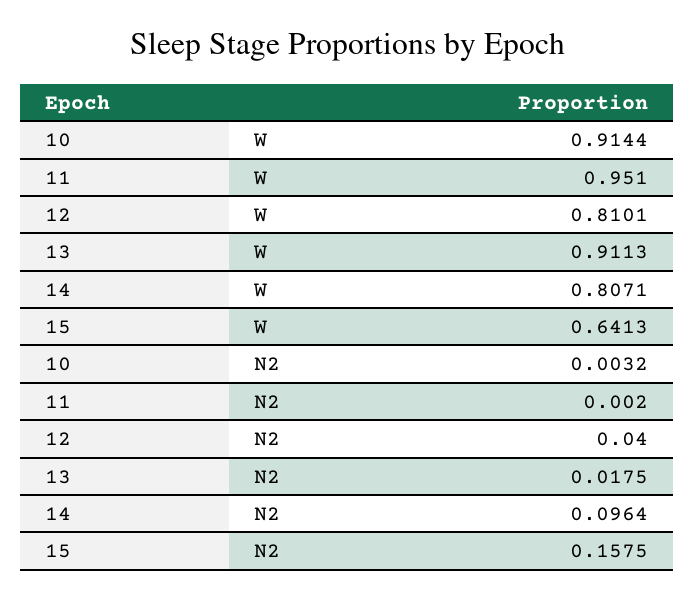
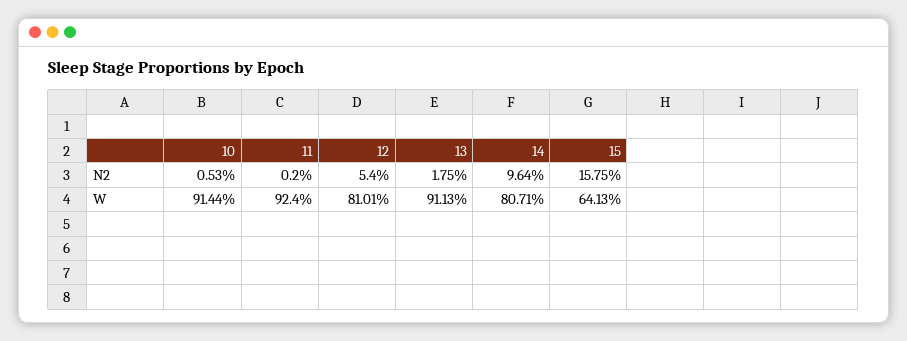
11, W: 0.951 -> 0.924
10, N2: 0.0032 -> 0.0053
12, N2: 0.04 -> 0.054

